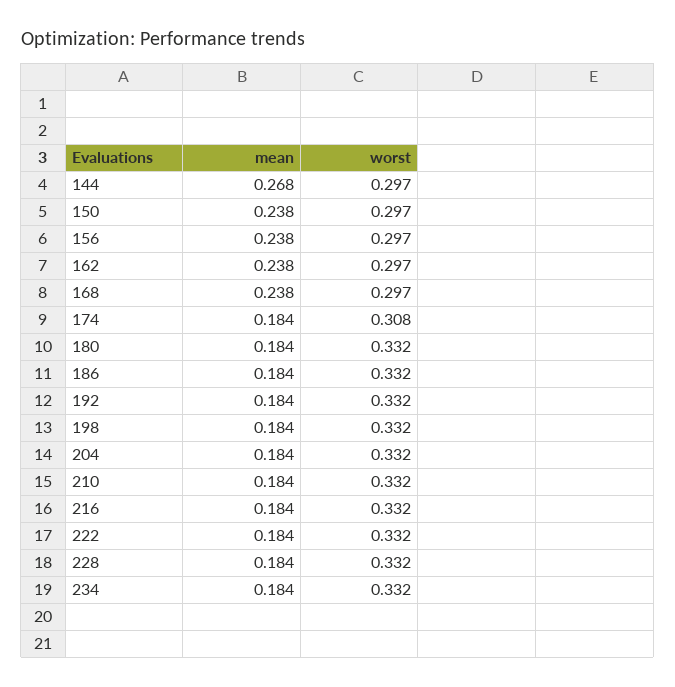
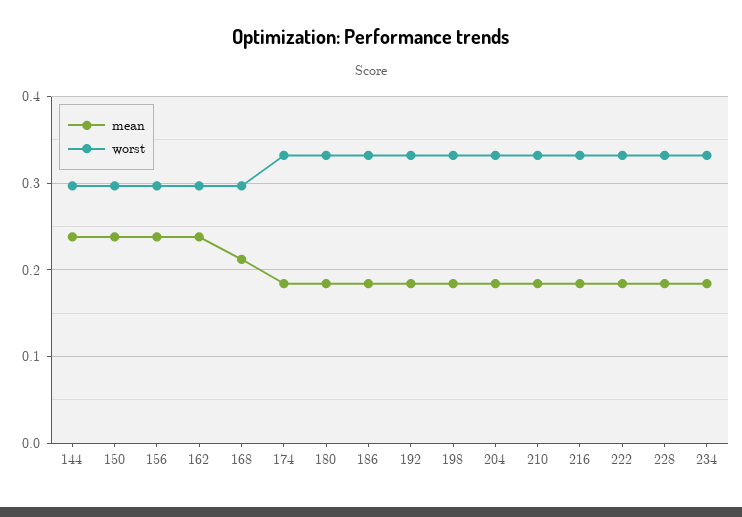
mean, 144: 0.268 -> 0.24
mean, 168: 0.238 -> 0.21
worst, 174: 0.308 -> 0.33

